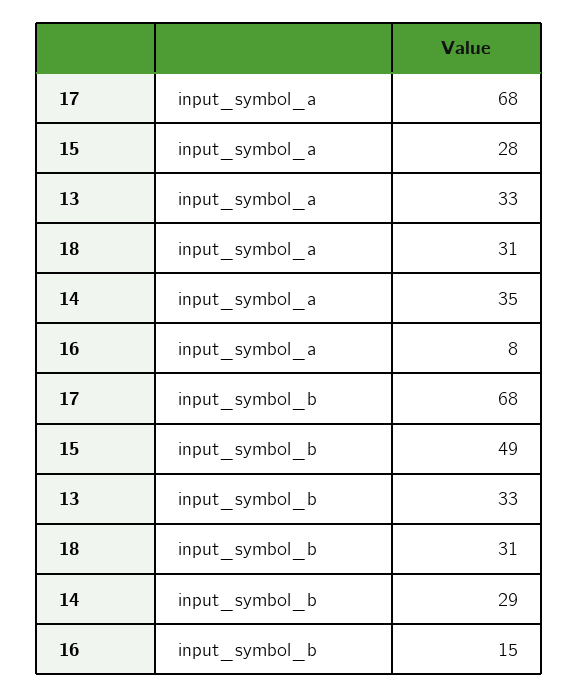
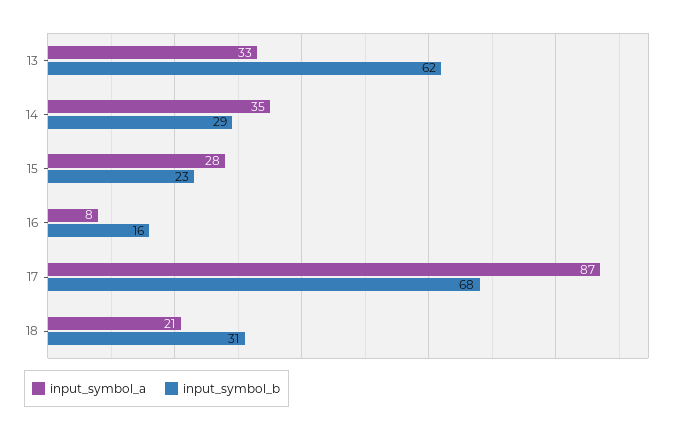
input_symbol_a, 17: 68 -> 87
input_symbol_a, 18: 31 -> 21
input_symbol_b, 15: 49 -> 23
input_symbol_b, 13: 33 -> 62
input_symbol_b, 16: 15 -> 16

